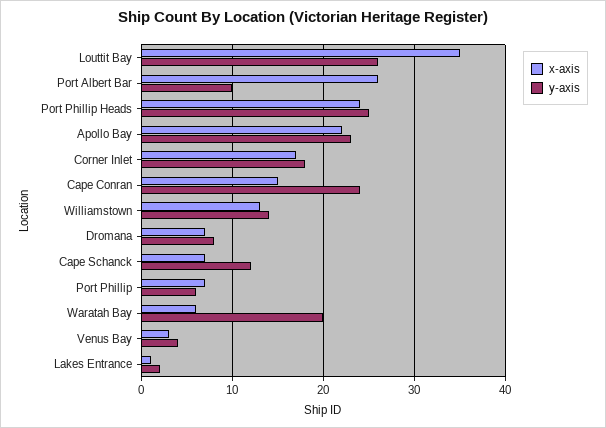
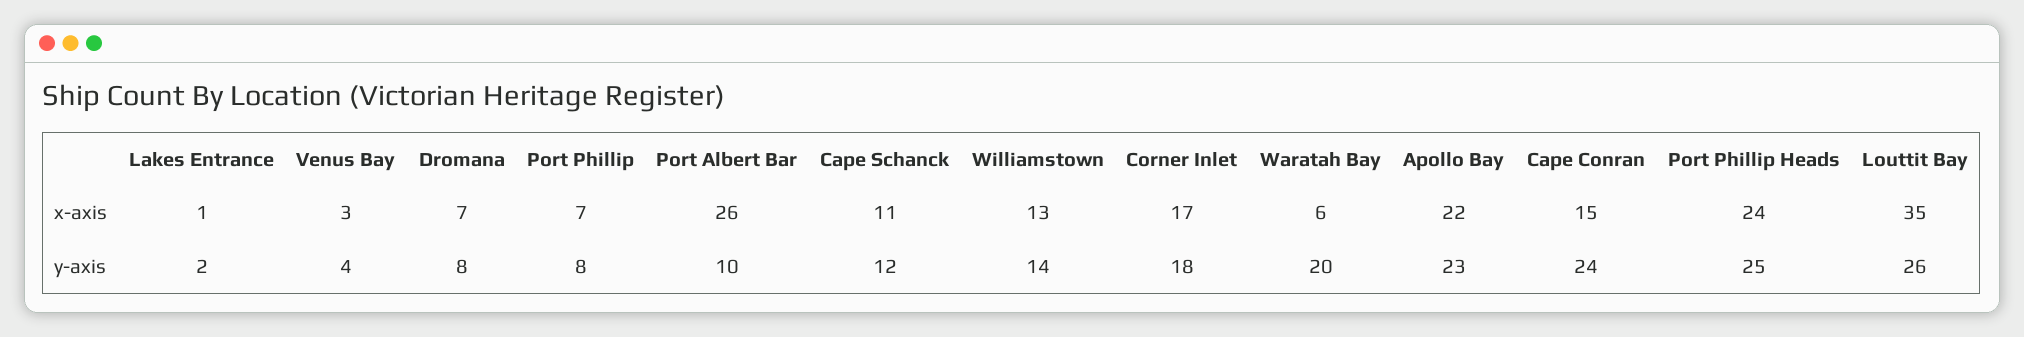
x-axis, Cape Schanck: 7 -> 11
y-axis, Port Phillip: 6 -> 8

